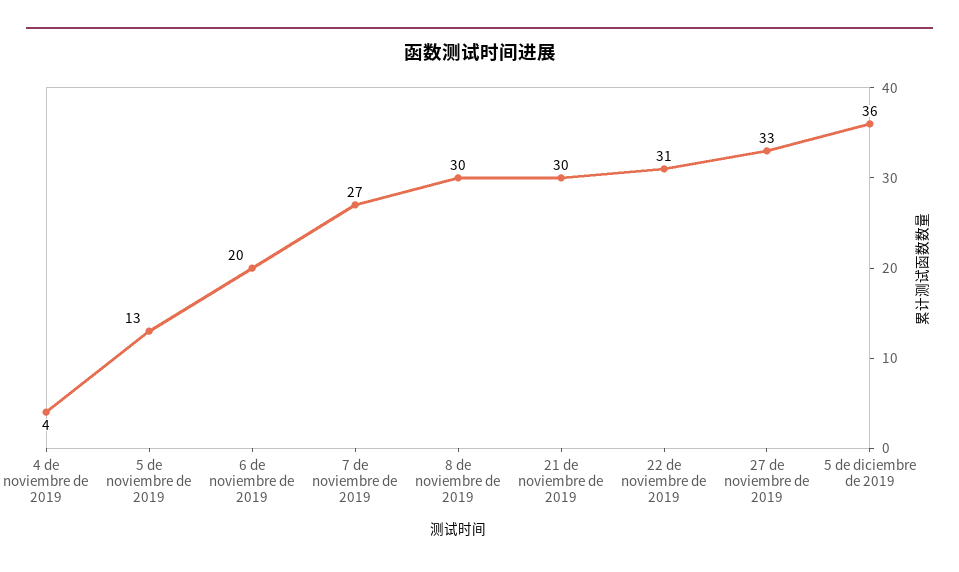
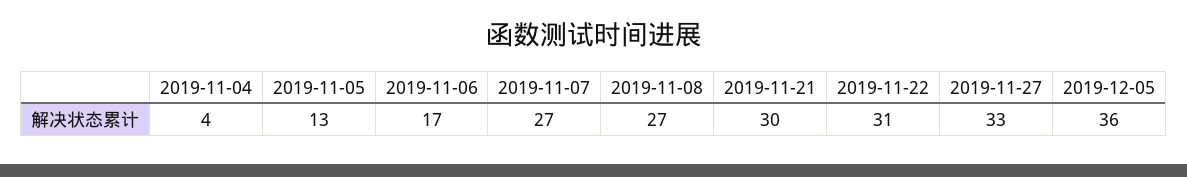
6 de noviembre de 2019: 20 -> 17
8 de noviembre de 2019: 30 -> 27

